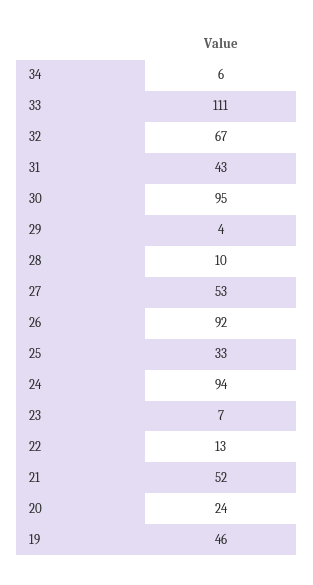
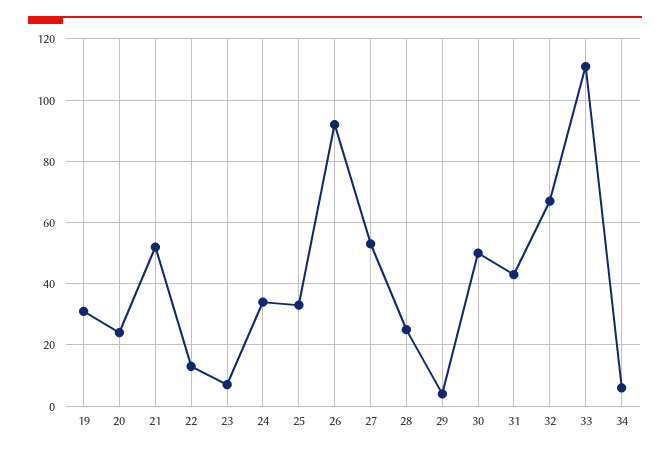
30: 95 -> 50
28: 10 -> 25
24: 94 -> 35
19: 46 -> 30

